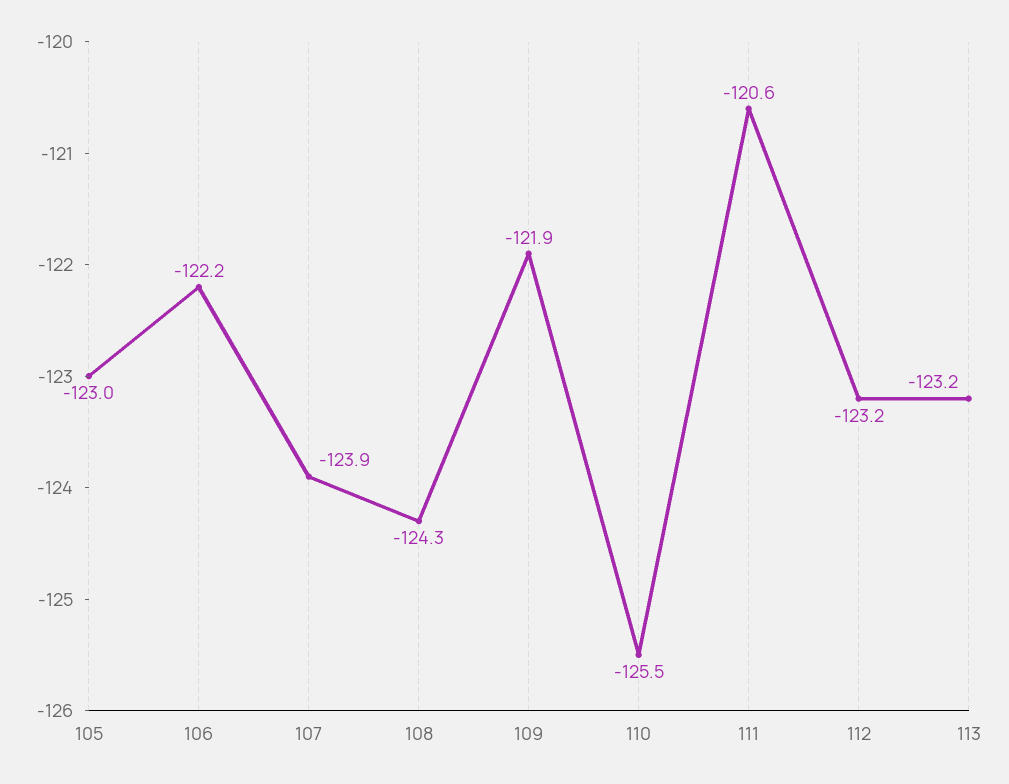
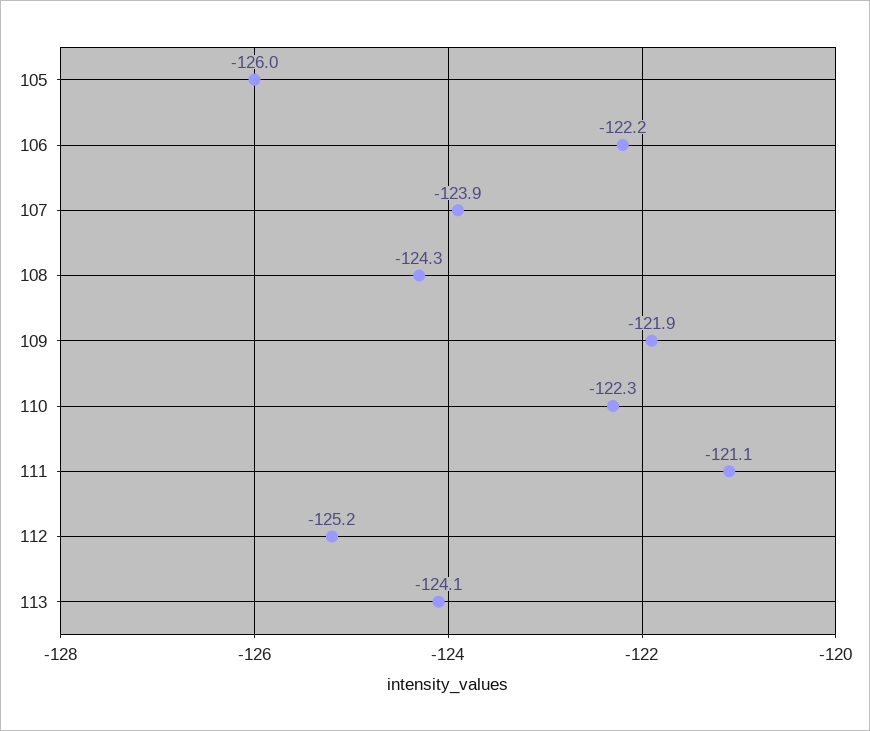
105: -123 -> -126
110: -125.5 -> -122.3
111: -120.6 -> -121.1
112: -123.2 -> -125.2
113: -123.2 -> -124.1

